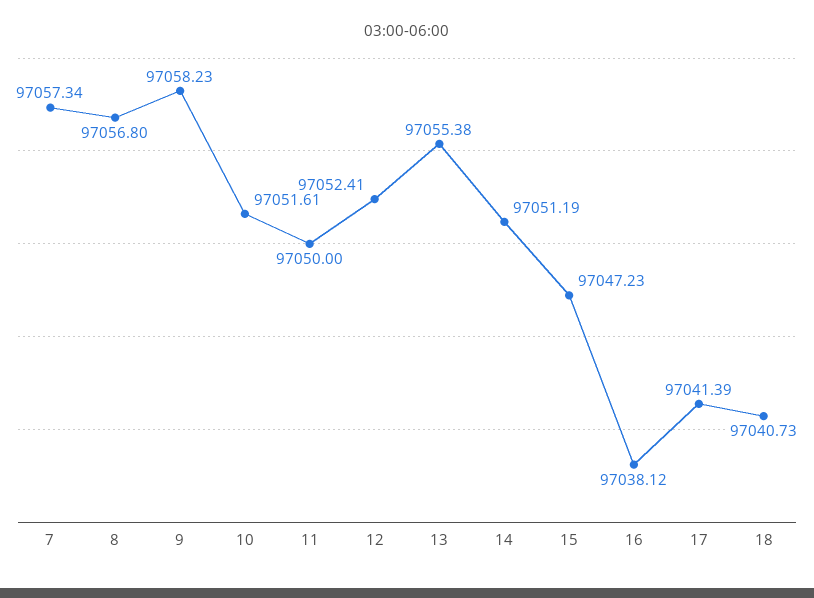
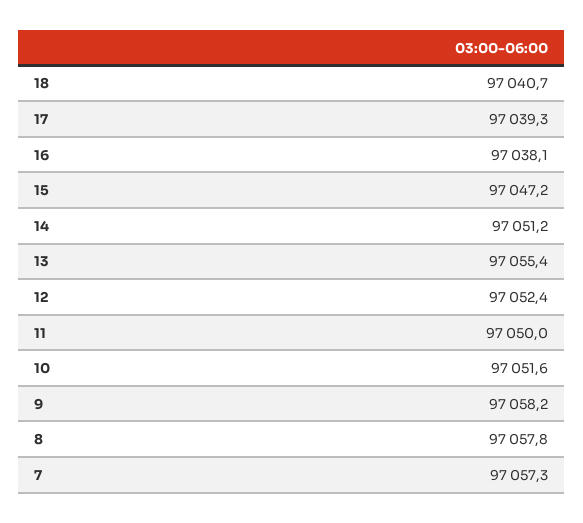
8: 97056.8 -> 97057.8
17: 97041.39 -> 97039.3

